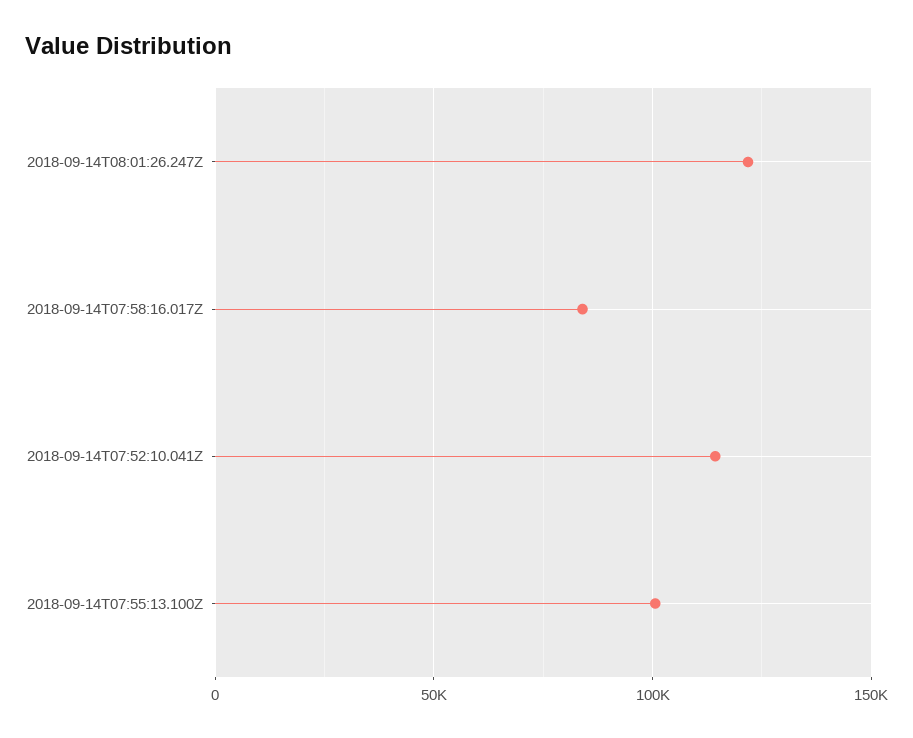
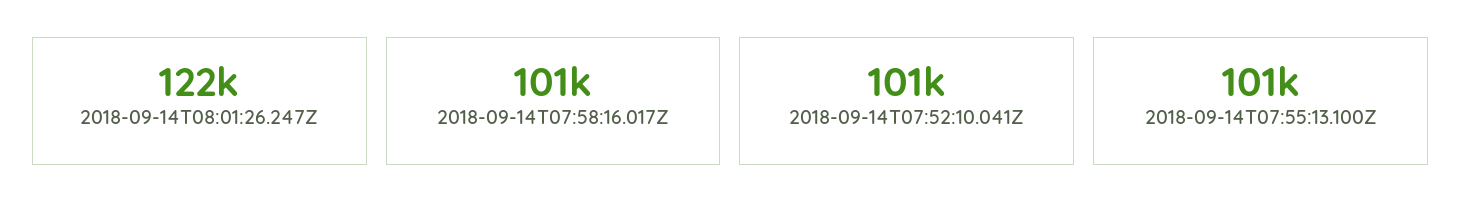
2018-09-14T07:58:16.017Z: 85000 -> 101000
2018-09-14T07:52:10.041Z: 115000 -> 101000

